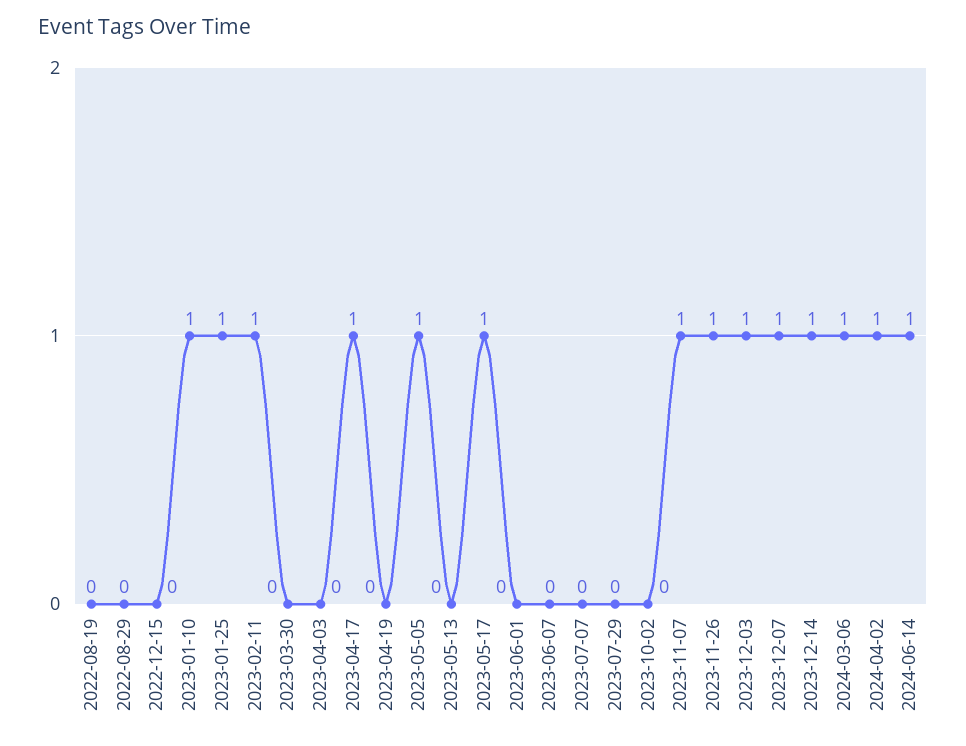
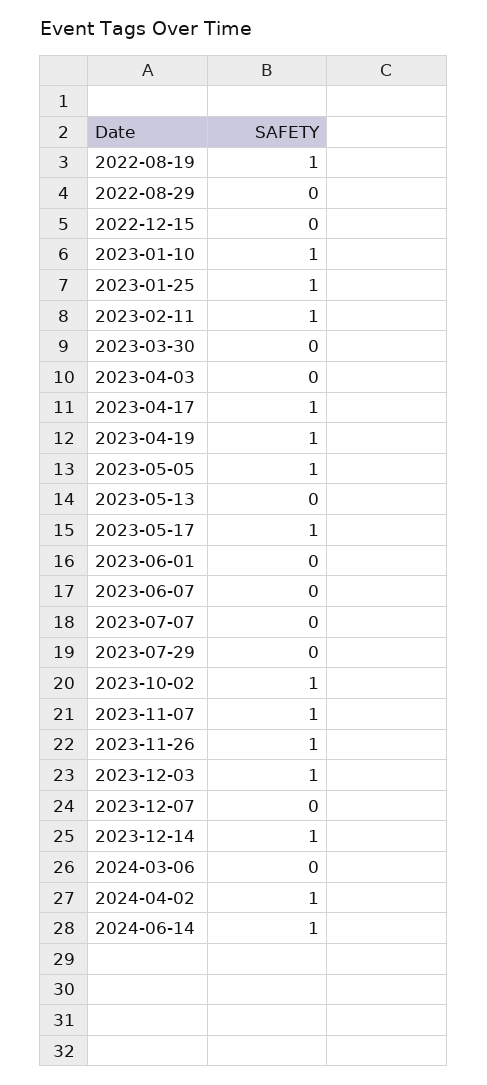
2022-08-19: 0 -> 1
2023-04-19: 0 -> 1
2023-10-02: 0 -> 1
2023-12-07: 1 -> 0
2024-03-06: 1 -> 0

